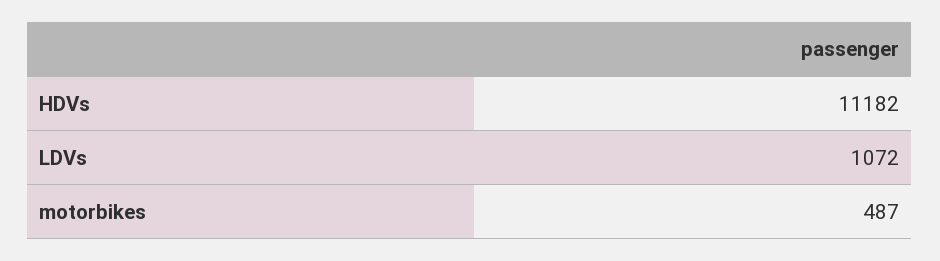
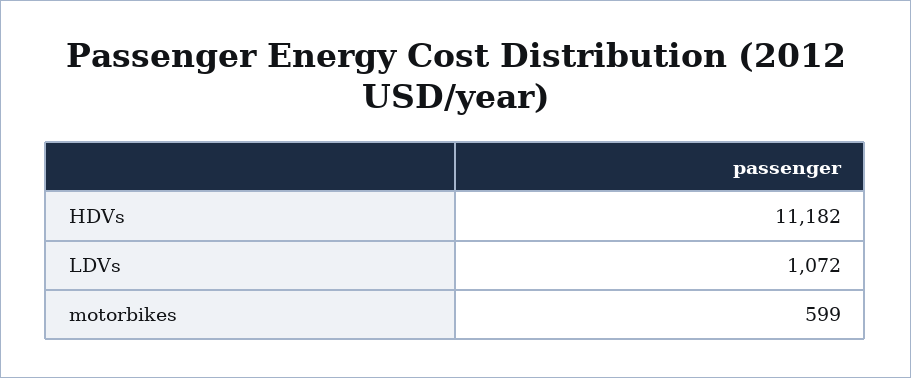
motorbikes: 487 -> 599

